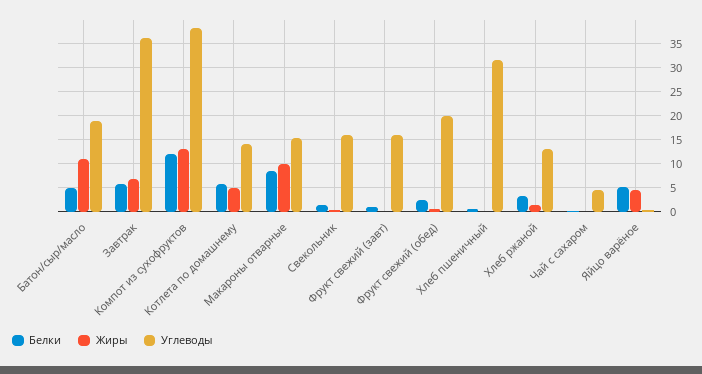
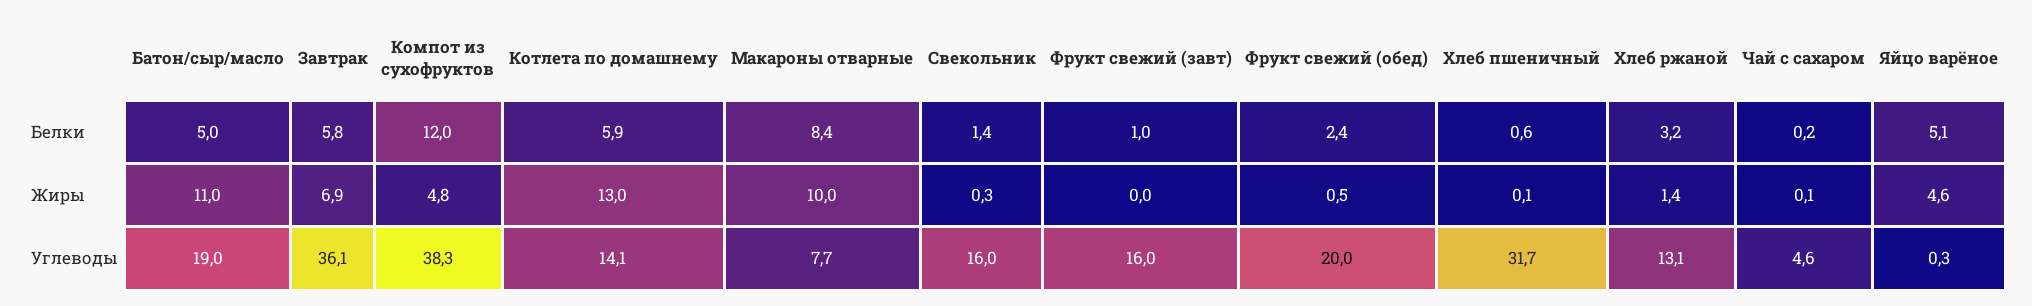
Жиры, Компот из сухофруктов: 12.5 -> 4.8
Жиры, Котлета по домашнему: 5 -> 13
Углеводы, Макароны отварные: 15 -> 7.7

